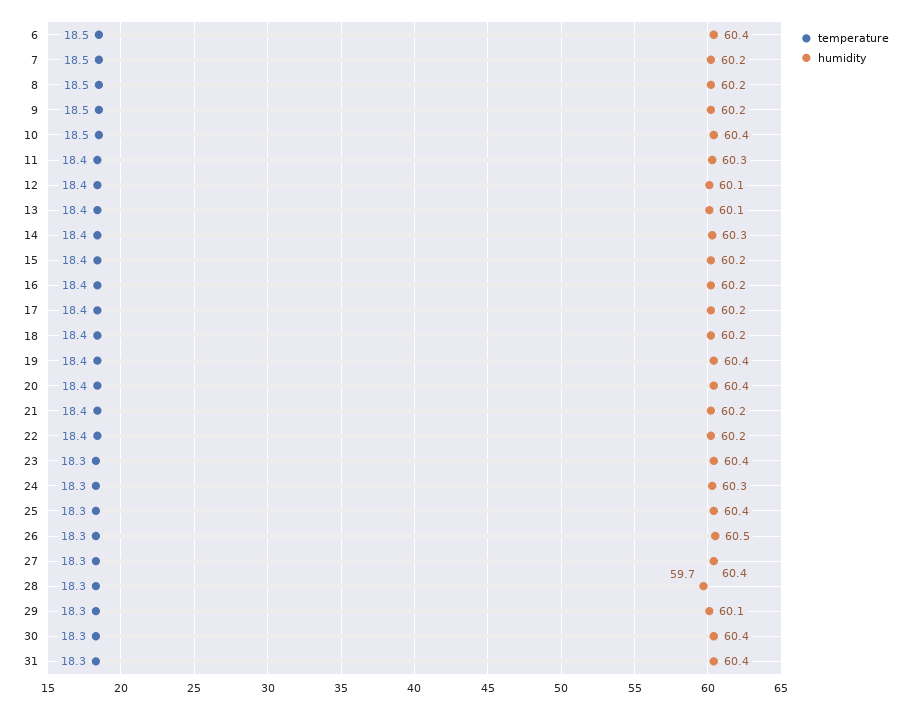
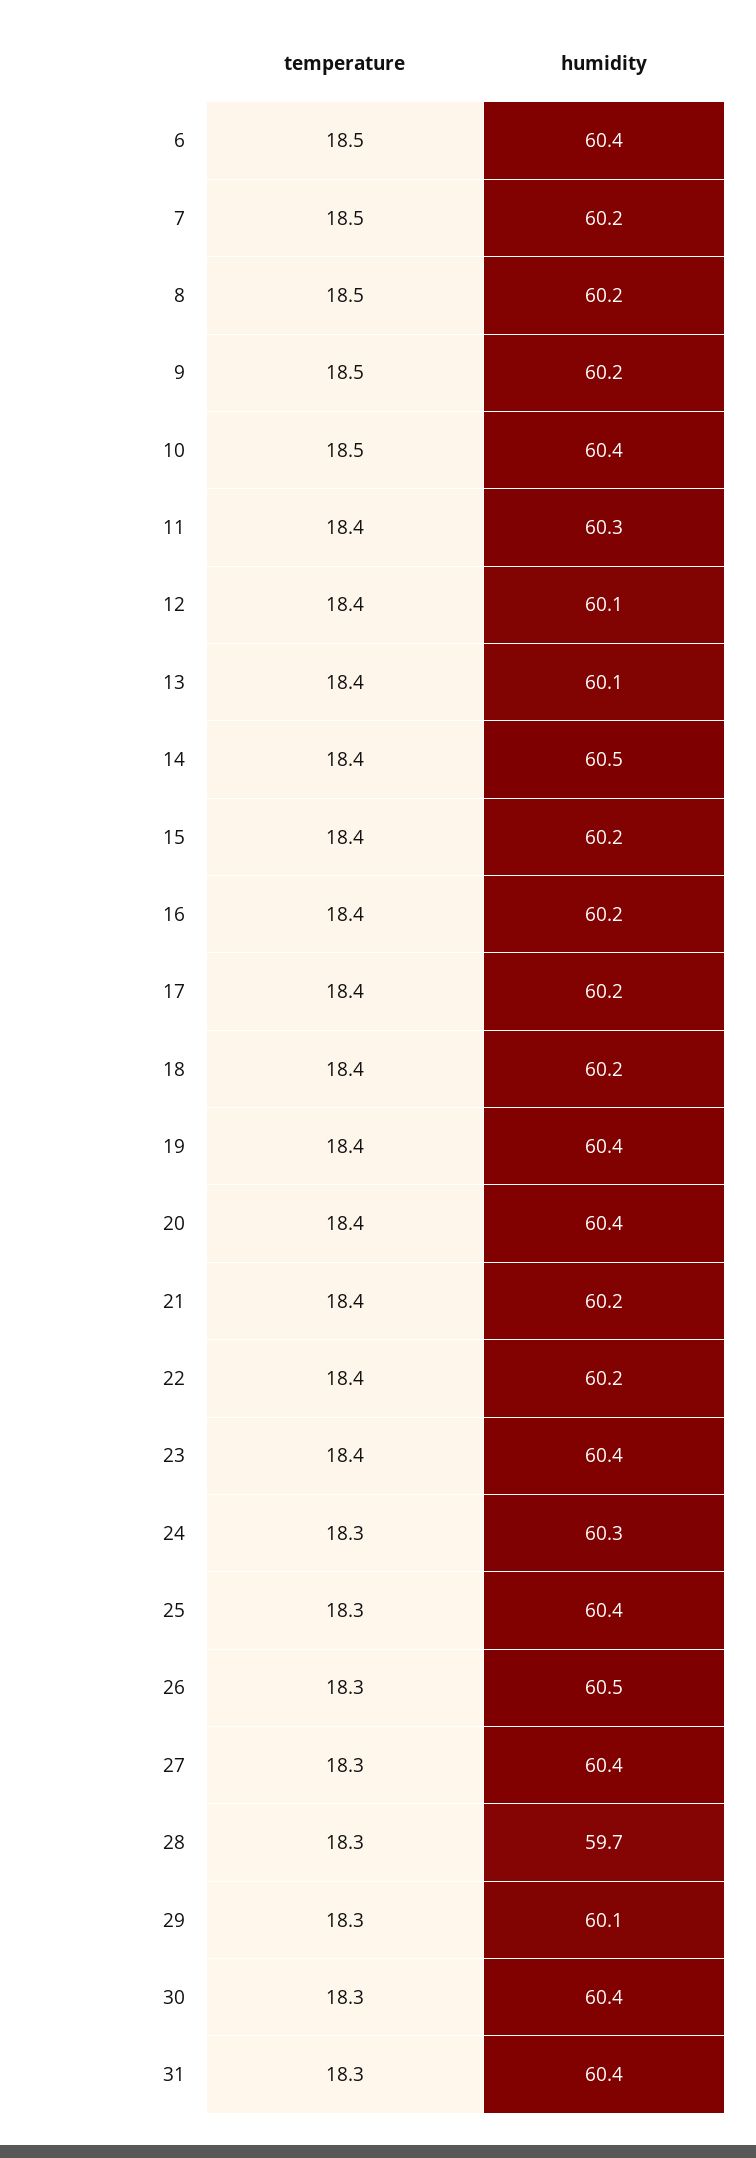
humidity, 14: 60.3 -> 60.5
temperature, 23: 18.3 -> 18.4

